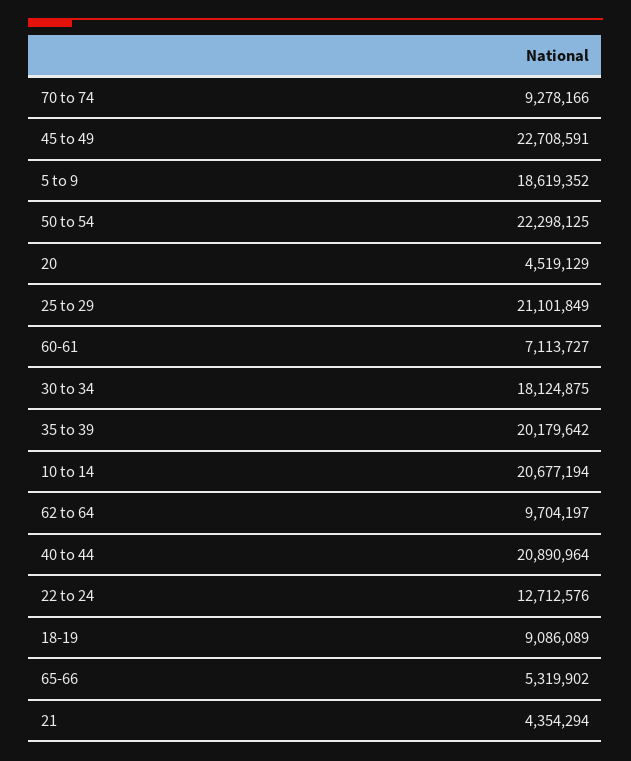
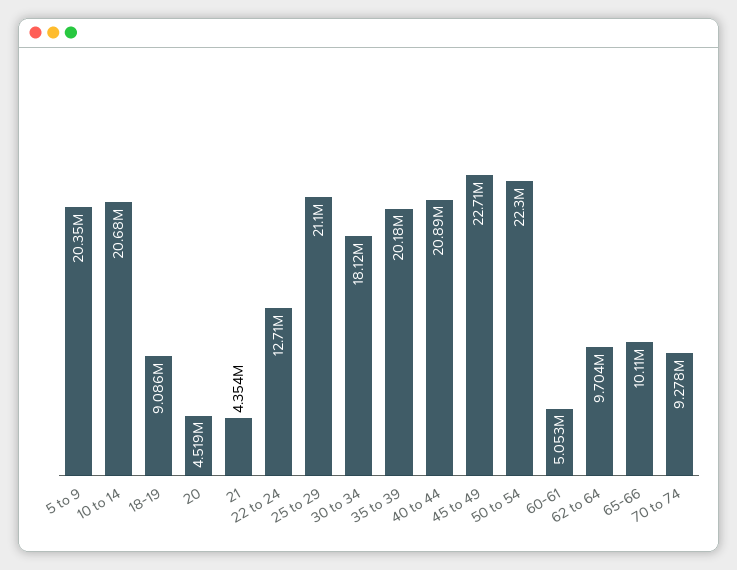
5 to 9: 18619352 -> 20350000
60-61: 7113727 -> 5053000
65-66: 5319902 -> 10110000

